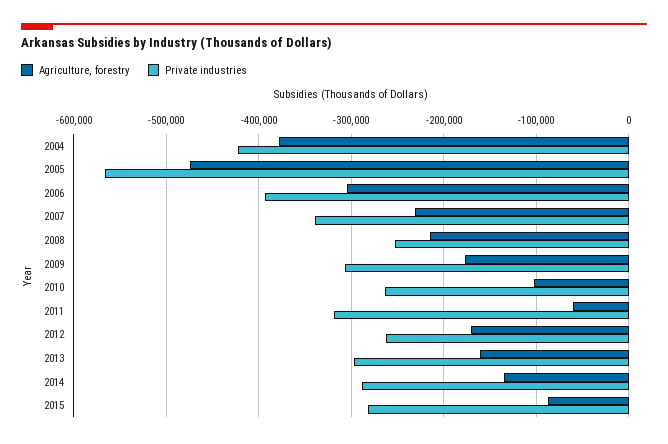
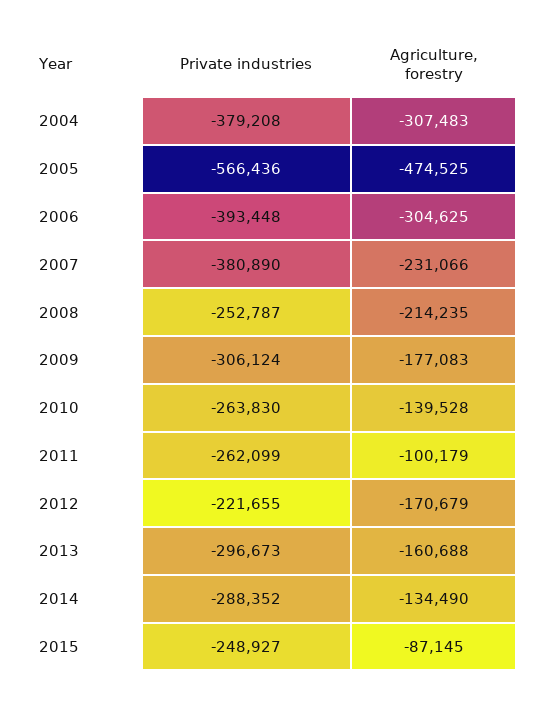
Agriculture, forestry, 2004: -380000 -> -307483
Private industries, 2004: -420000 -> -379208
Private industries, 2007: -340000 -> -380890
Agriculture, forestry, 2010: -100000 -> -139528
Agriculture, forestry, 2011: -60000 -> -100179
Private industries, 2011: -320000 -> -262099
Private industries, 2012: -260000 -> -221655
Private industries, 2015: -280000 -> -248927

